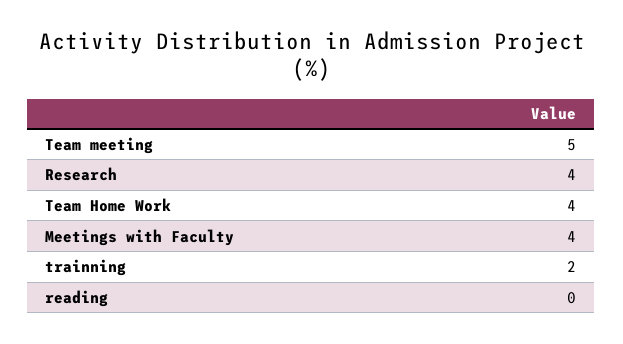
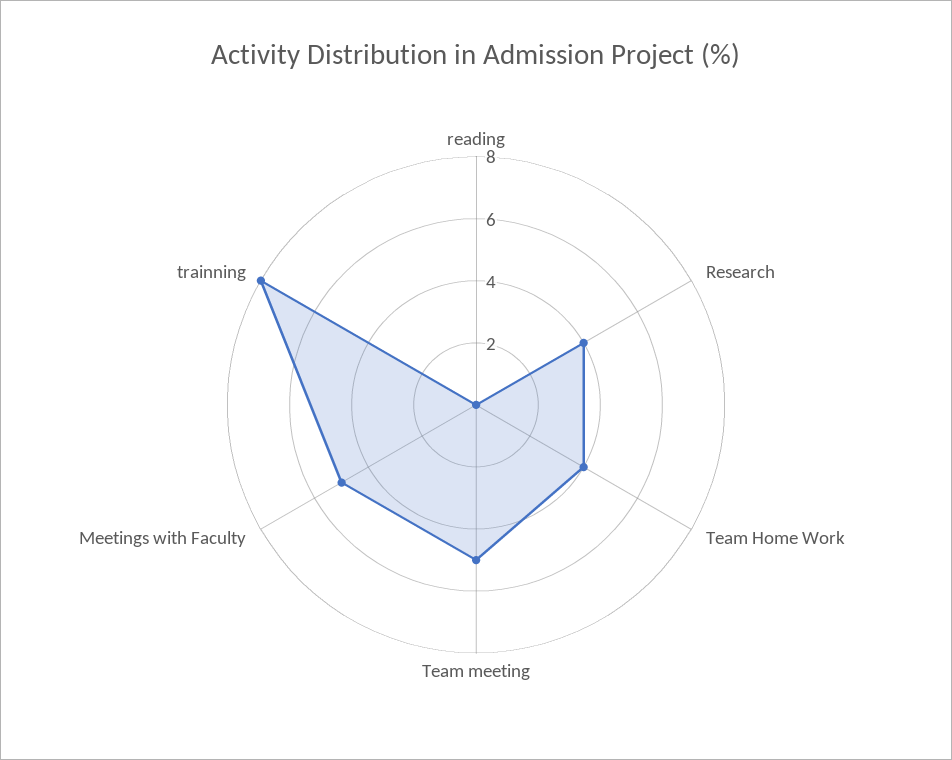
Meetings with Faculty: 4 -> 5
trainning: 2 -> 8

